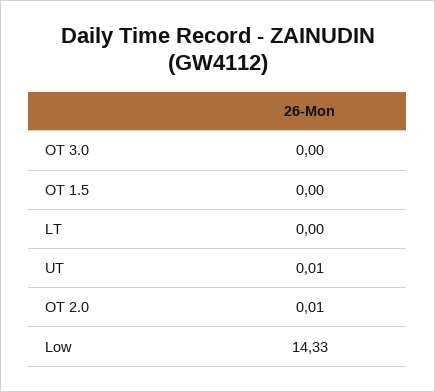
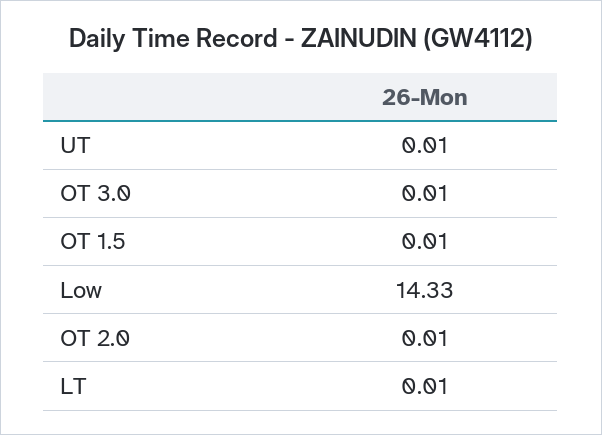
OT 3.0: 0 -> 0.01
OT 1.5: 0 -> 0.01
LT: 0 -> 0.01

